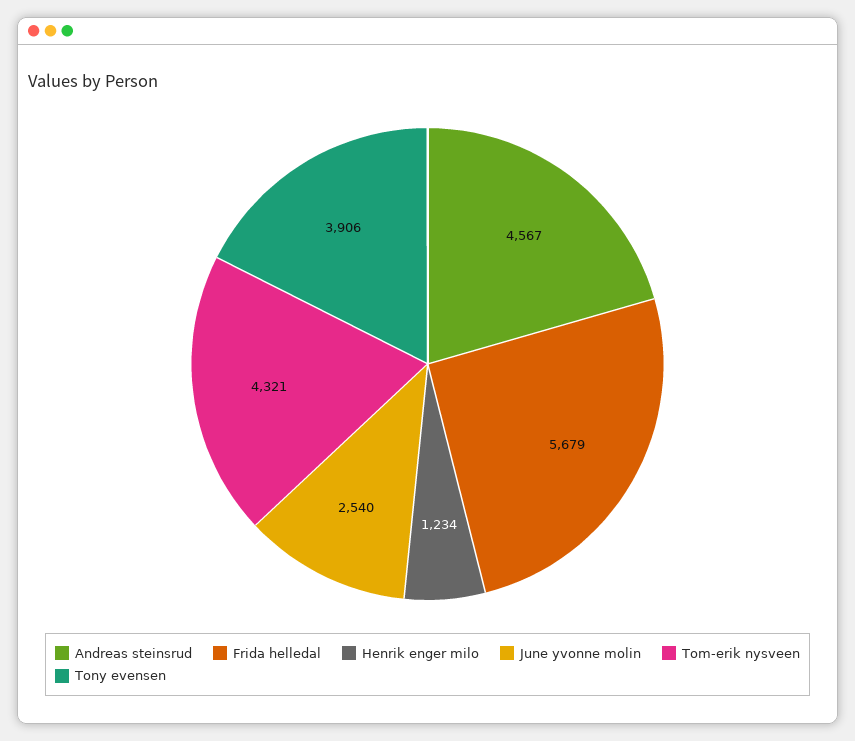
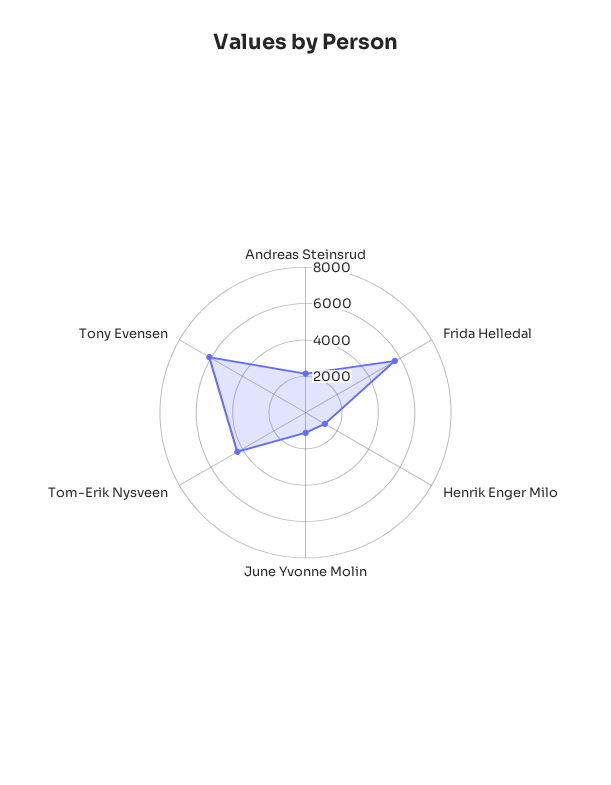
Andreas steinsrud: 4567 -> 2000
June yvonne molin: 2540 -> 1000
Tony evensen: 3906 -> 6000

